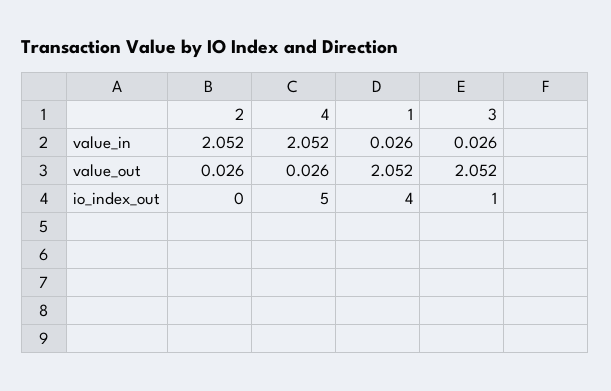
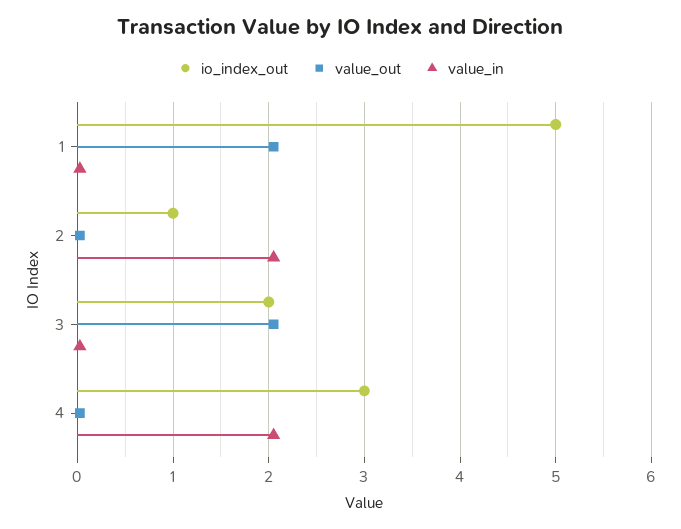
io_index_out, 2: 0 -> 1
io_index_out, 4: 5 -> 3
io_index_out, 1: 4 -> 5
io_index_out, 3: 1 -> 2

